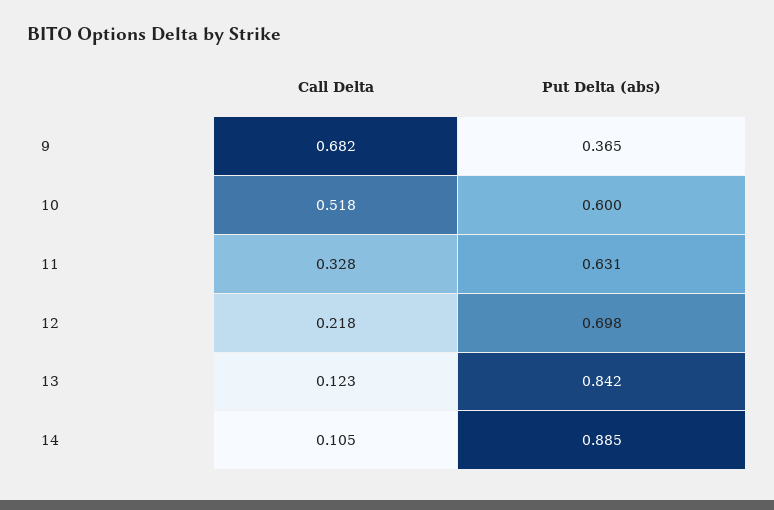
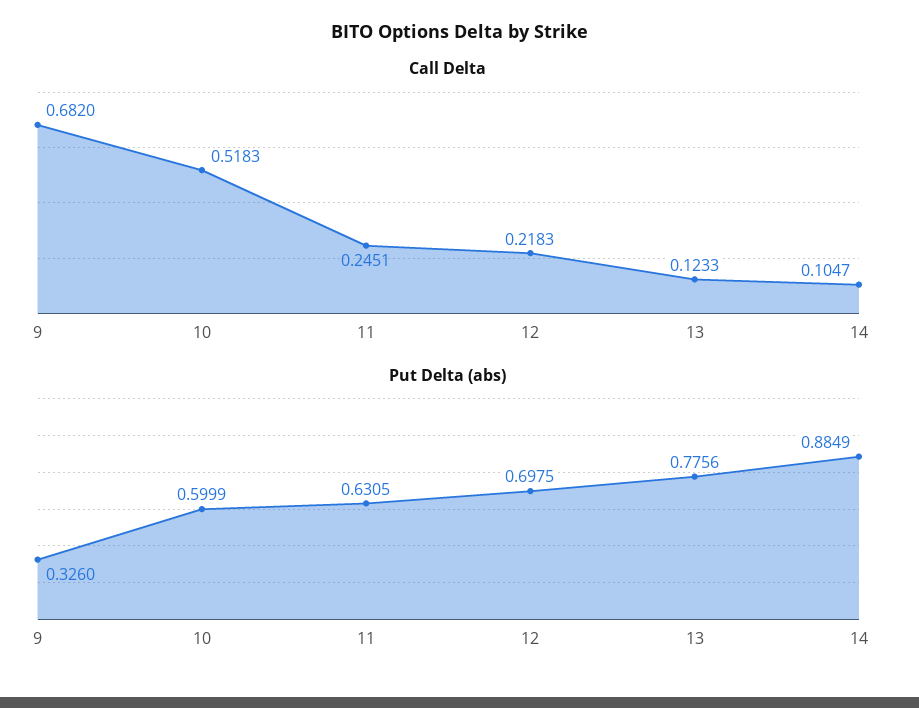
Put Delta (abs), 9: 0.365 -> 0.326
Call Delta, 11: 0.328 -> 0.2451
Put Delta (abs), 13: 0.842 -> 0.7756

